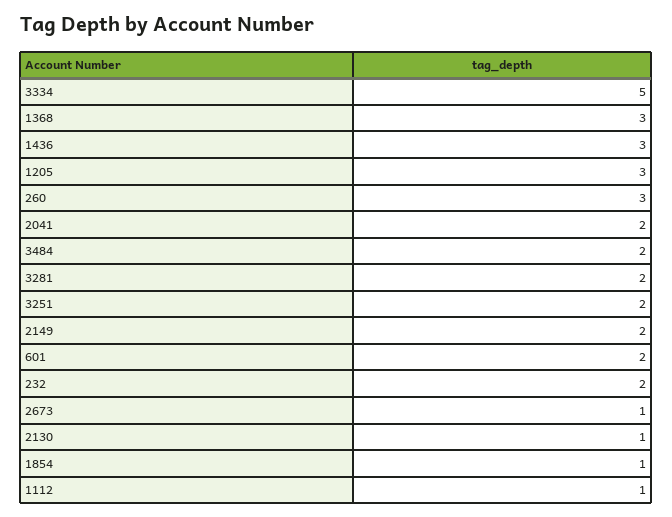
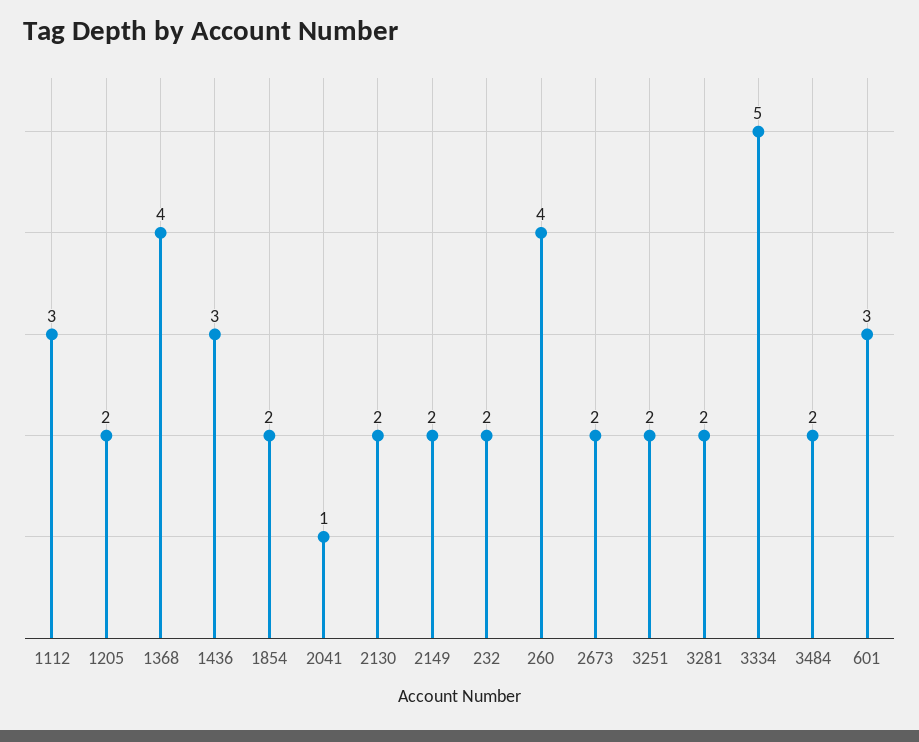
1368: 3 -> 4
1205: 3 -> 2
260: 3 -> 4
2041: 2 -> 1
601: 2 -> 3
2673: 1 -> 2
2130: 1 -> 2
1854: 1 -> 2
1112: 1 -> 3

